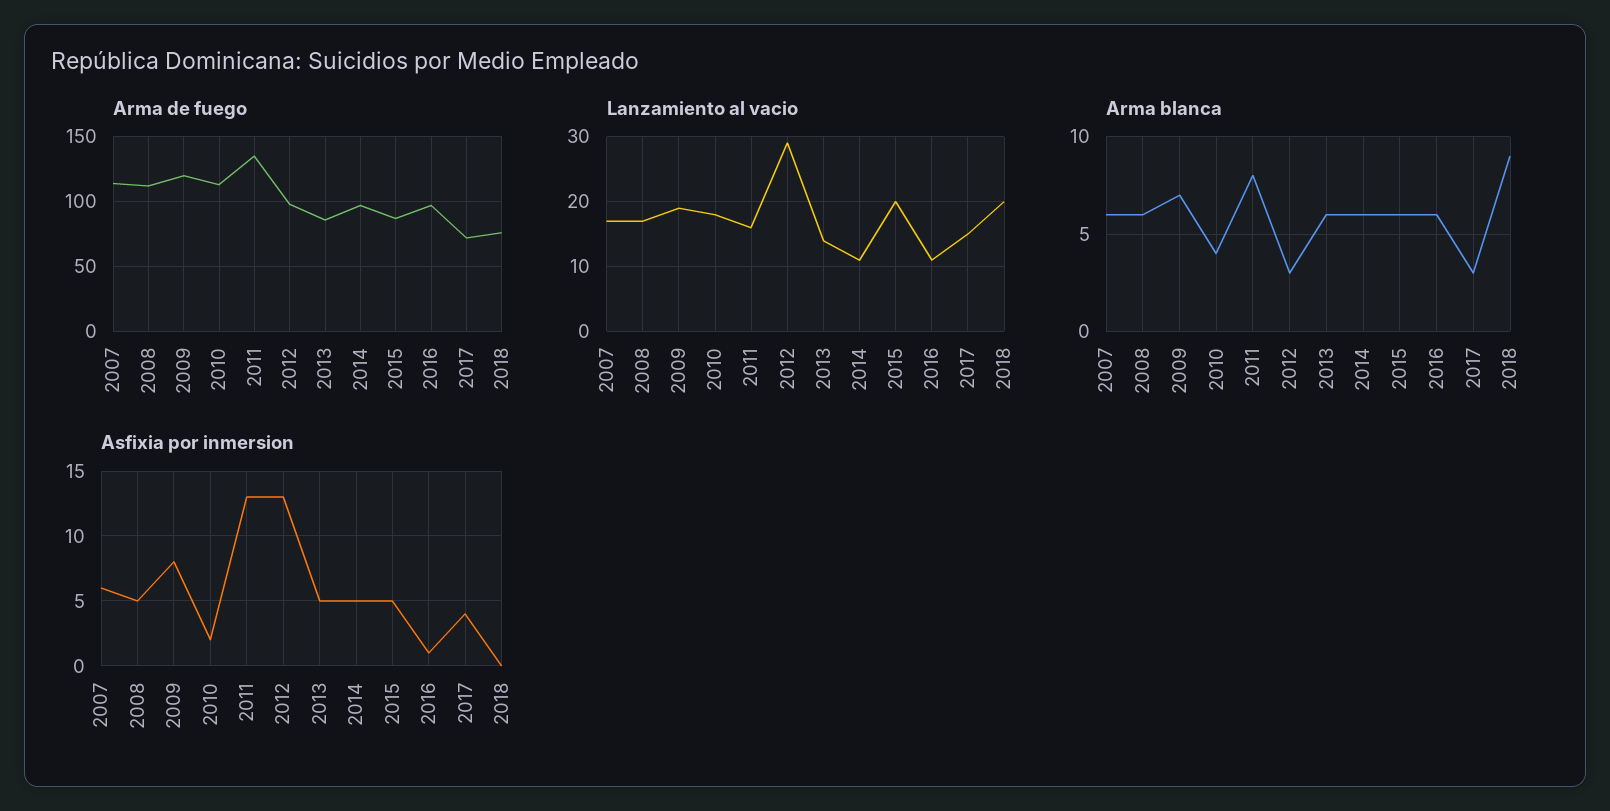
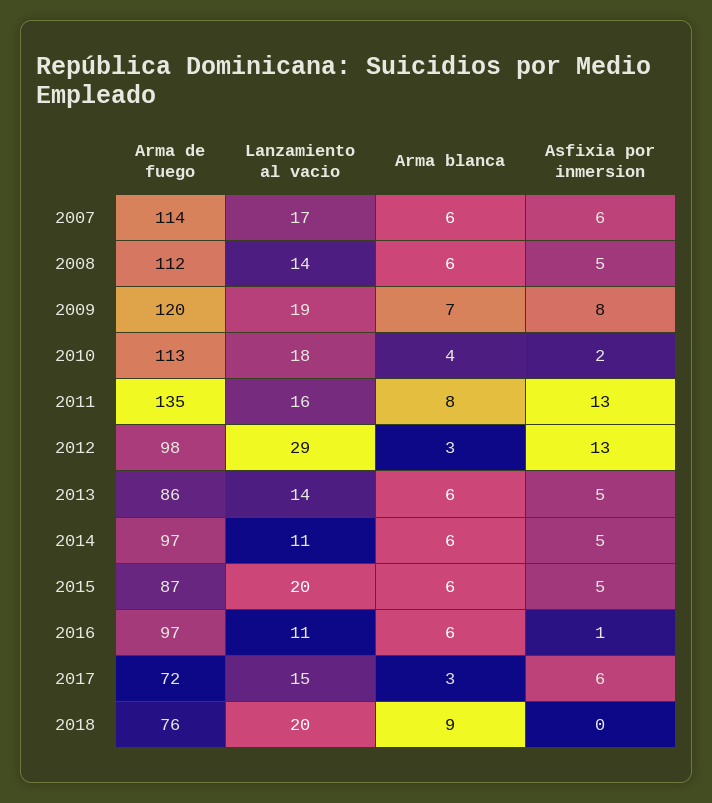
Lanzamiento al vacio, 2008: 17 -> 14
Asfixia por inmersion, 2017: 4 -> 6

